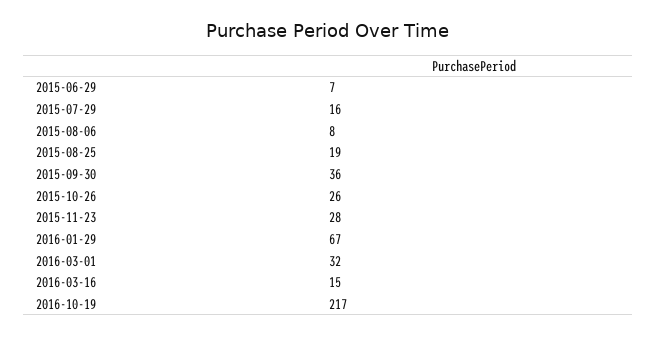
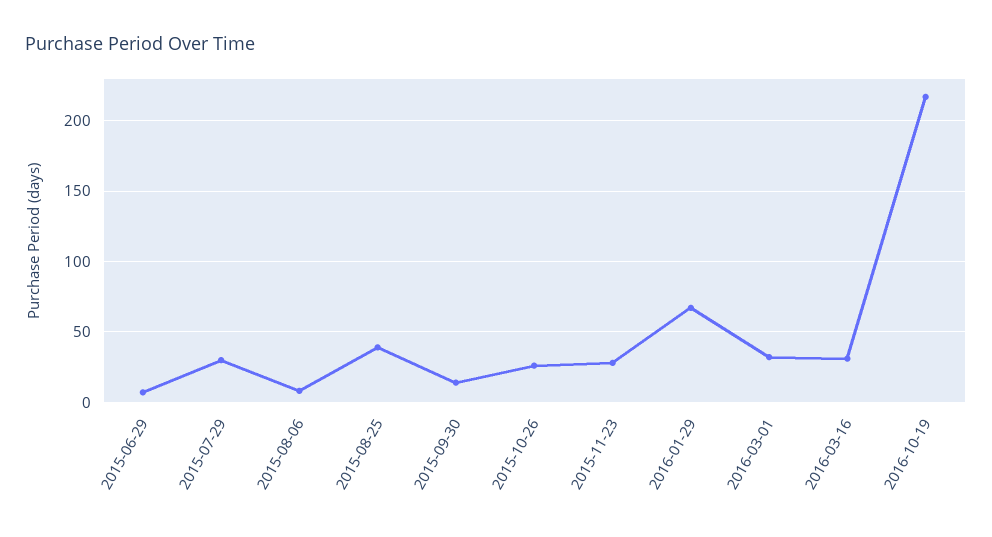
2015-07-29: 16 -> 30
2015-08-25: 19 -> 40
2015-09-30: 36 -> 15
2016-03-16: 15 -> 30

